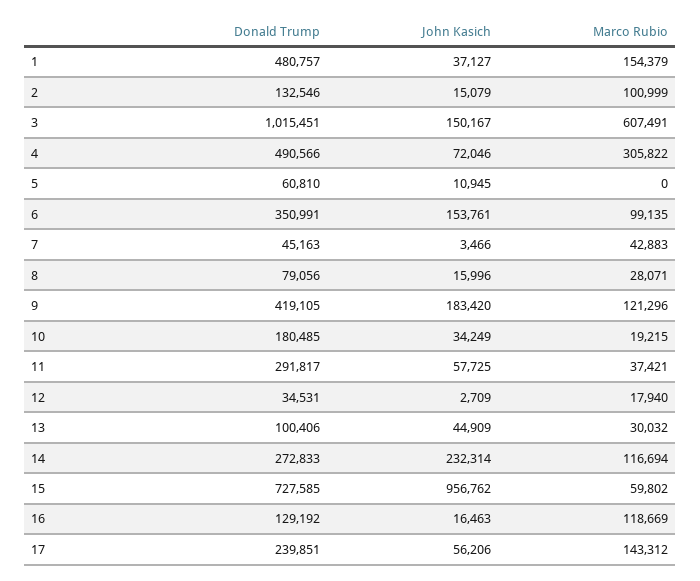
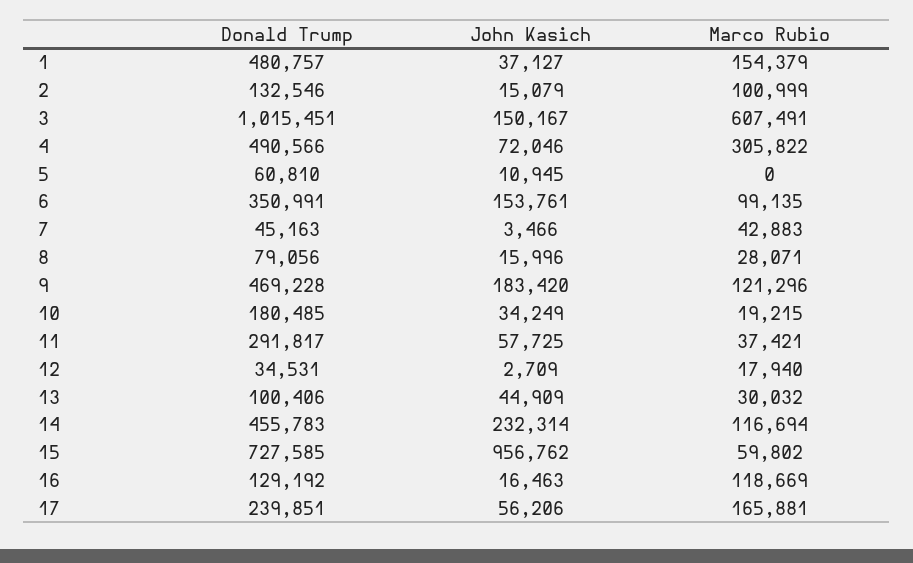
Donald Trump, 9: 419105 -> 469228
Donald Trump, 14: 272833 -> 455783
Marco Rubio, 17: 143312 -> 165881

